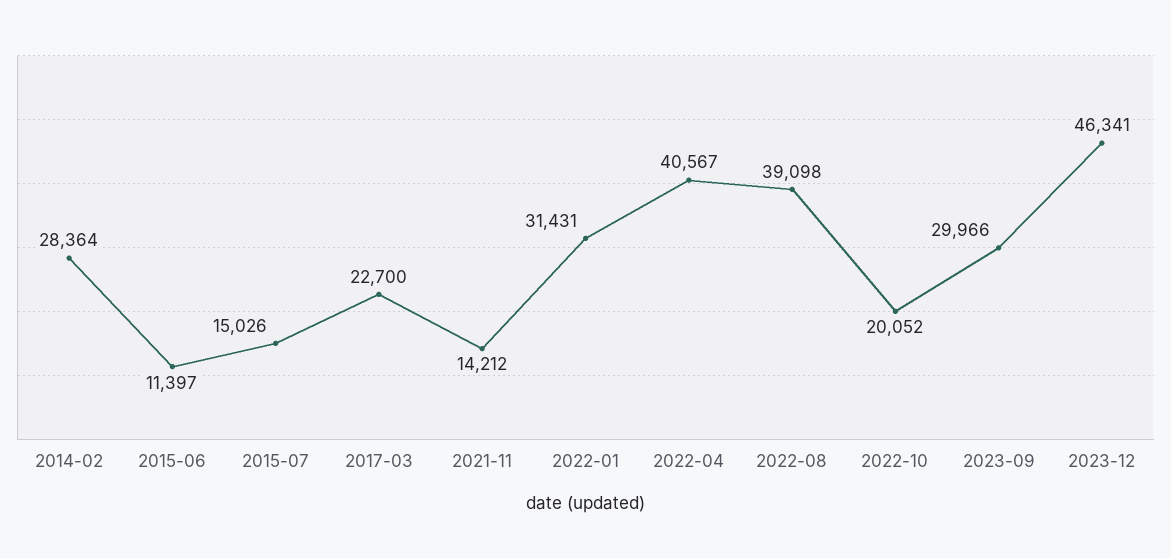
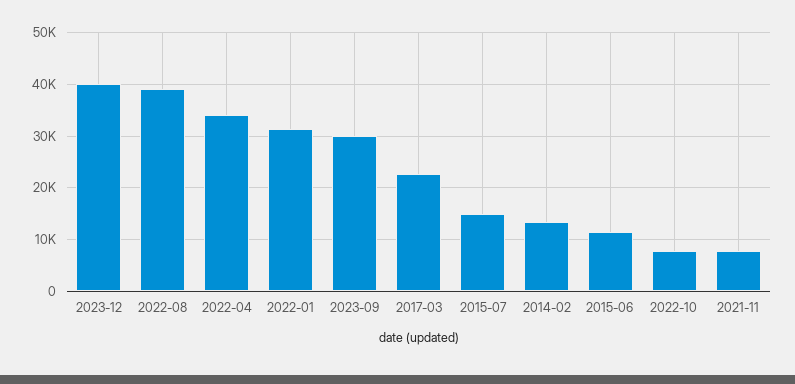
2014-02: 28364 -> 14000
2021-11: 14212 -> 8000
2022-04: 40567 -> 34000
2022-10: 20052 -> 8000
2023-12: 46341 -> 40000

